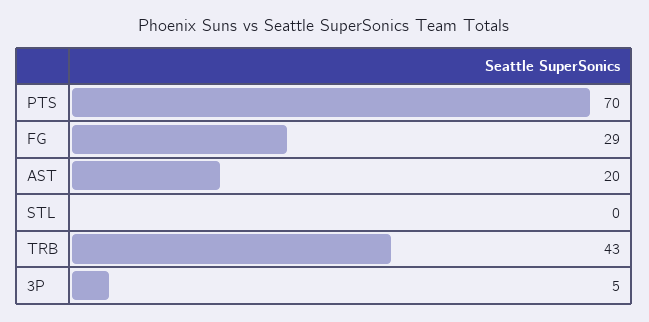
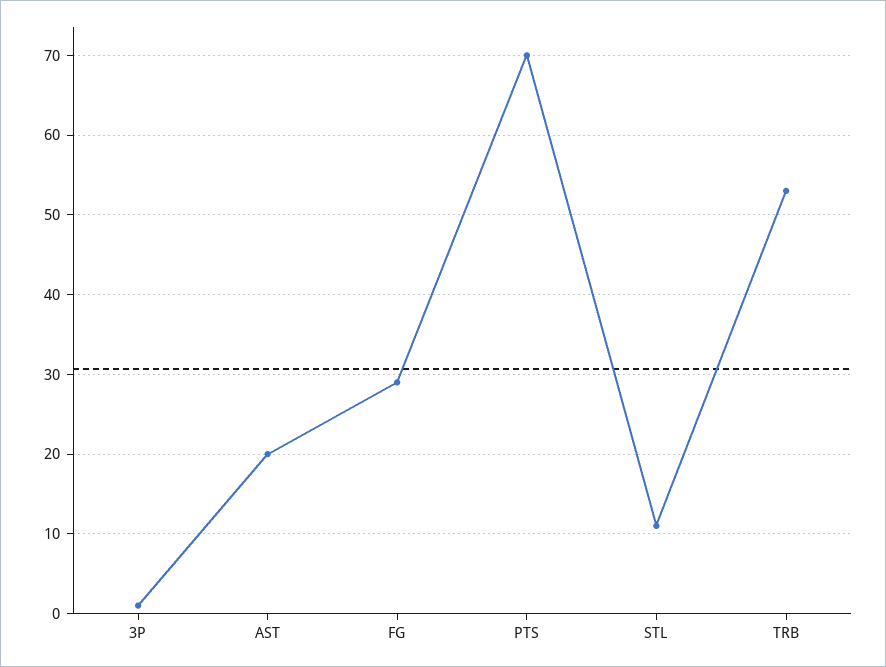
STL: 0 -> 11
TRB: 43 -> 53
3P: 5 -> 1

